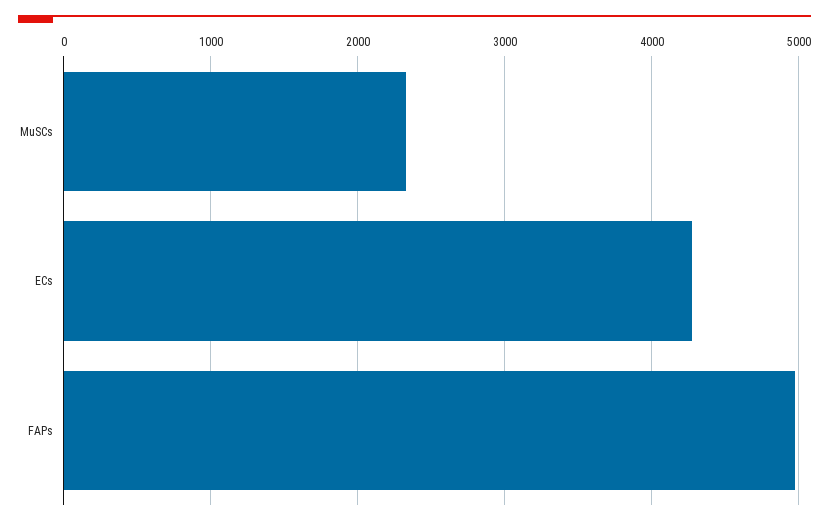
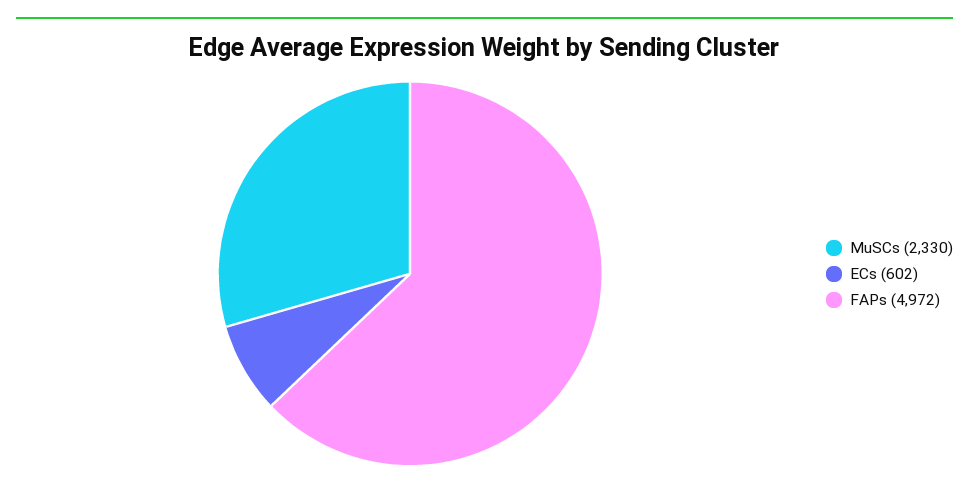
ECs: 4300 -> 602

